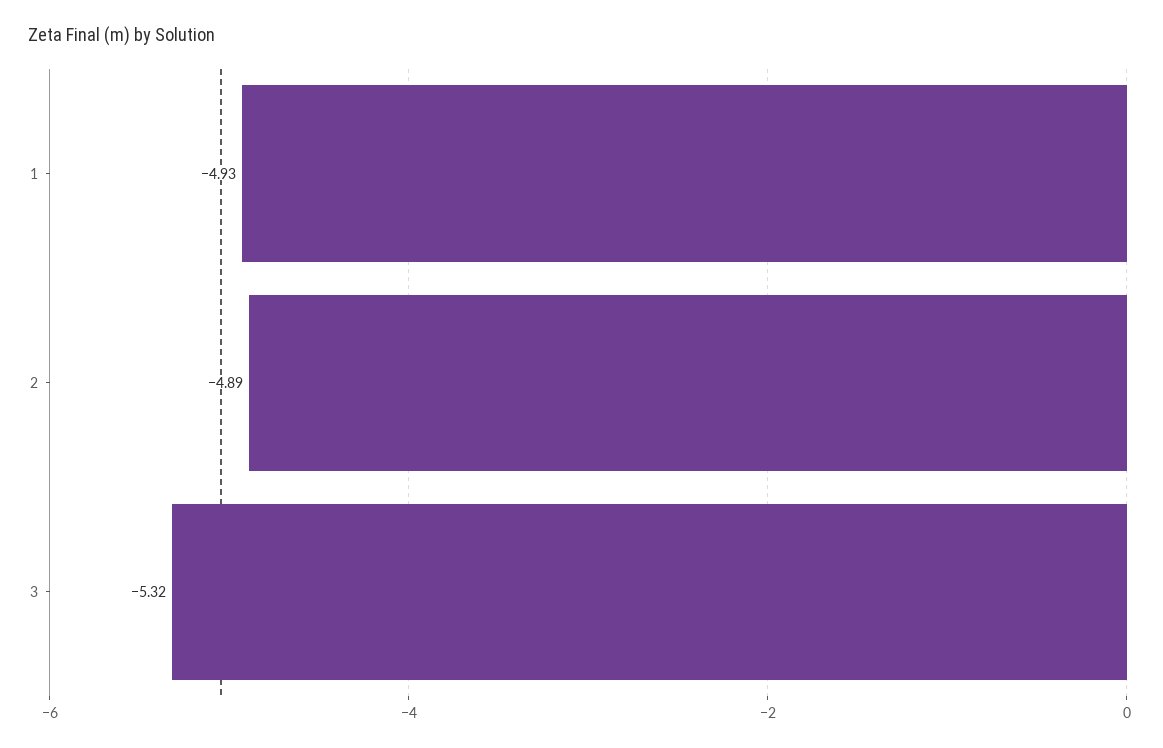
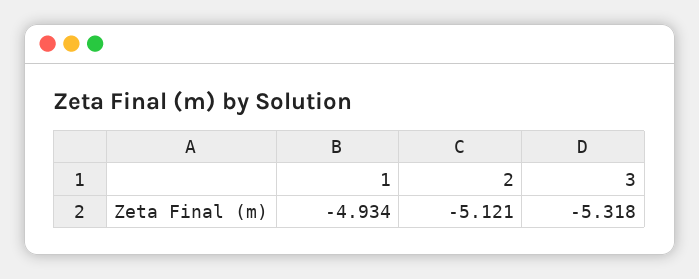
2: -4.89 -> -5.121

